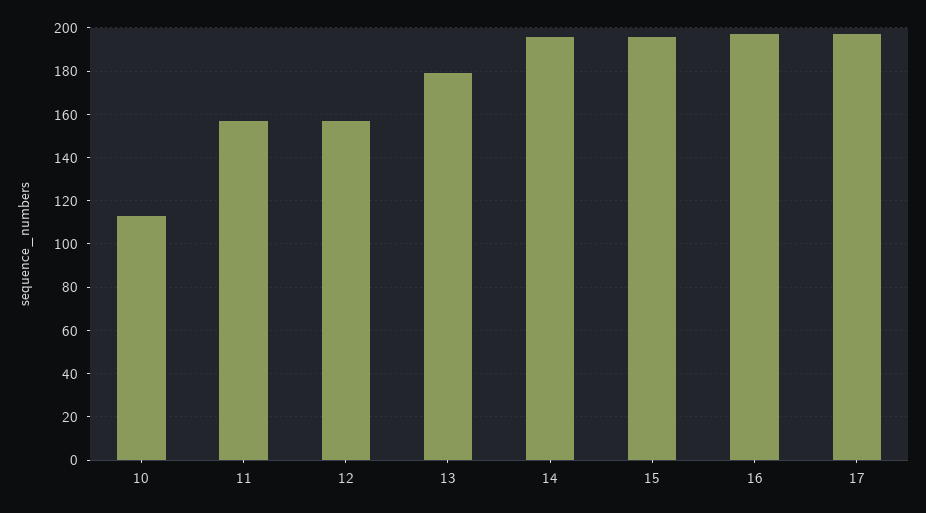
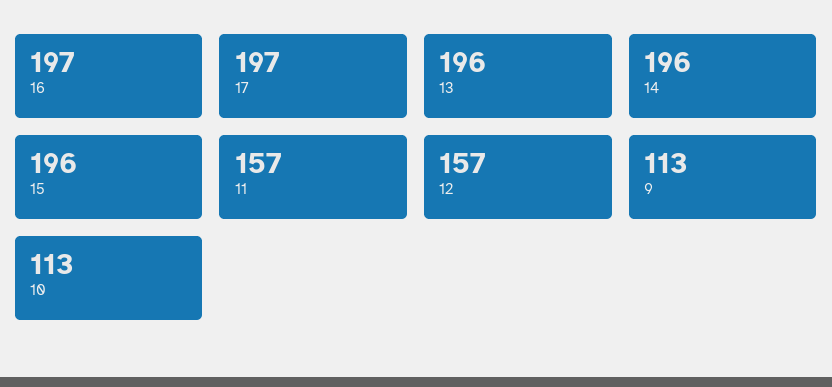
13: 180 -> 196
9: none -> 113

